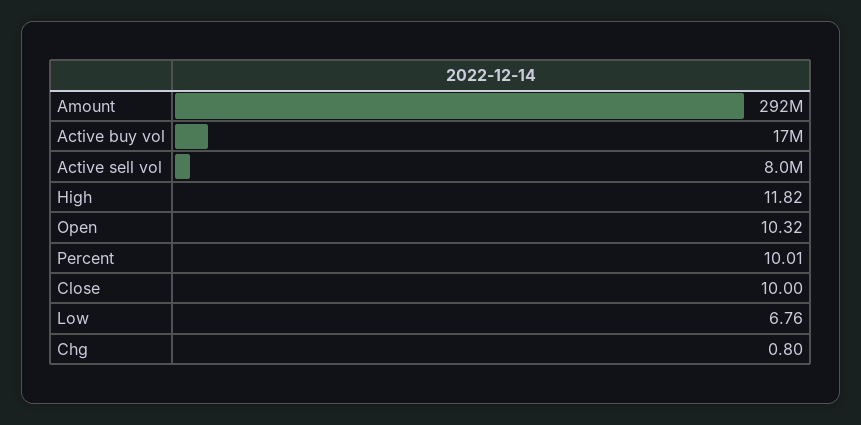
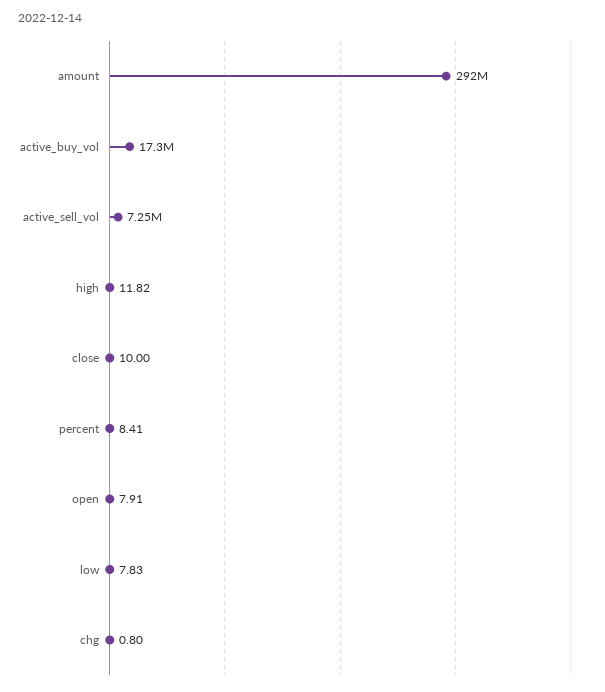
Active sell vol: 8000000 -> 7250000
Open: 10.32 -> 7.91
Percent: 10.01 -> 8.41
Low: 6.76 -> 7.83

